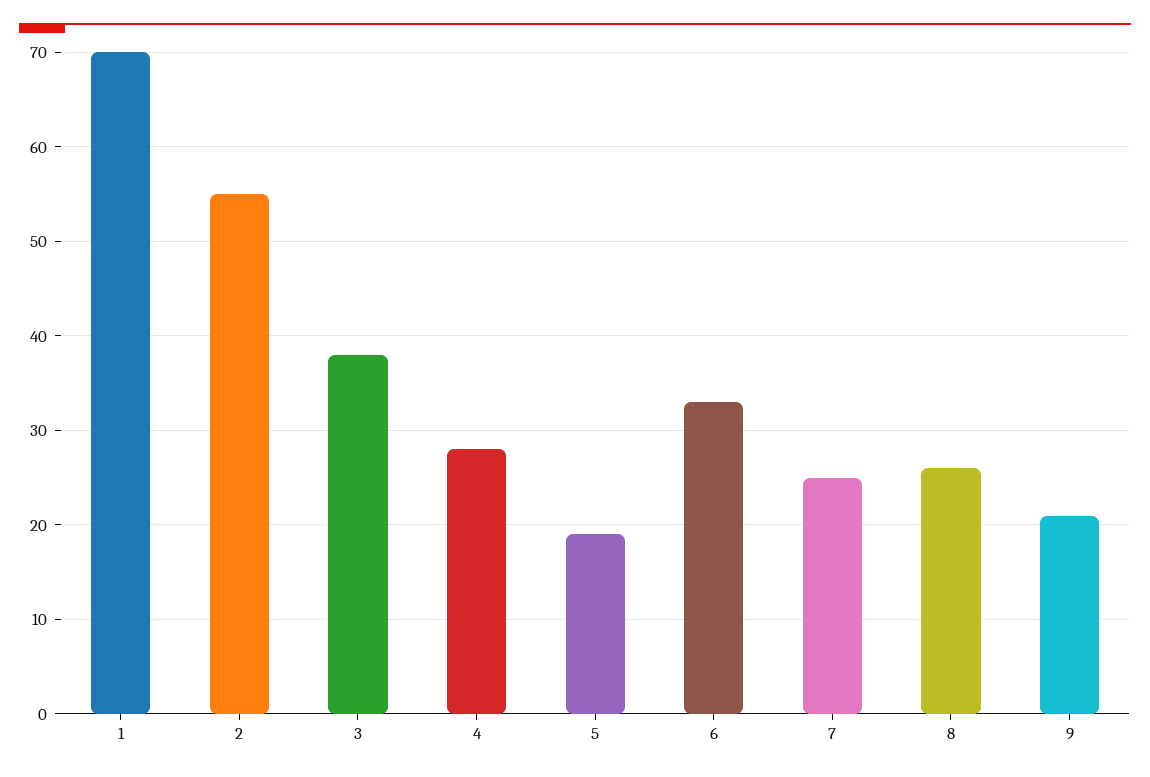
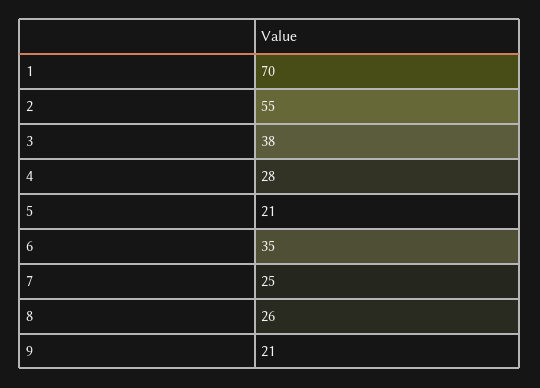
5: 19 -> 21
6: 33 -> 35

